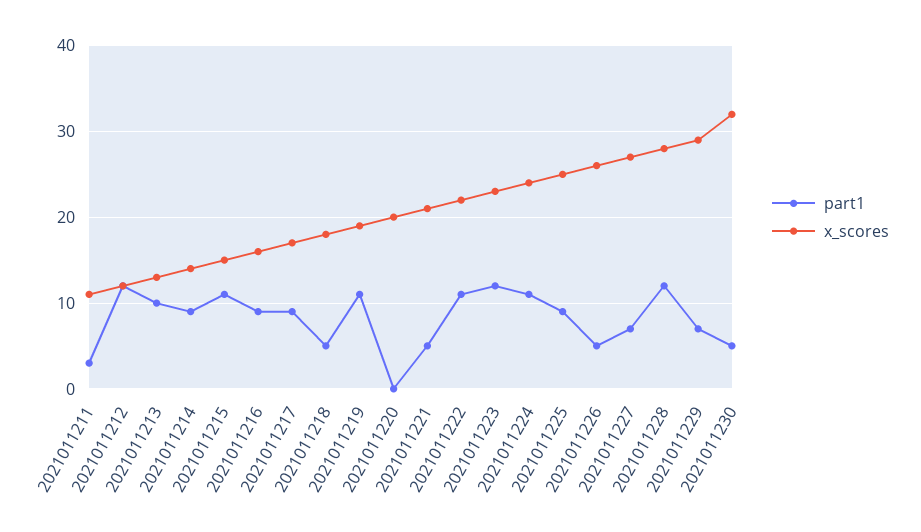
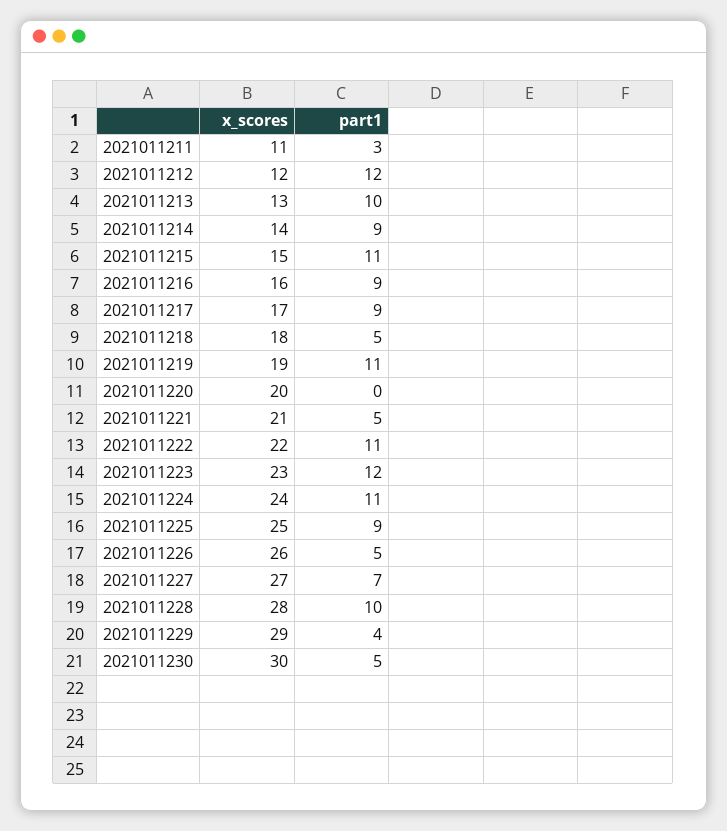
part1, 2021011228: 12 -> 10
part1, 2021011229: 7 -> 4
x_scores, 2021011230: 32 -> 30

